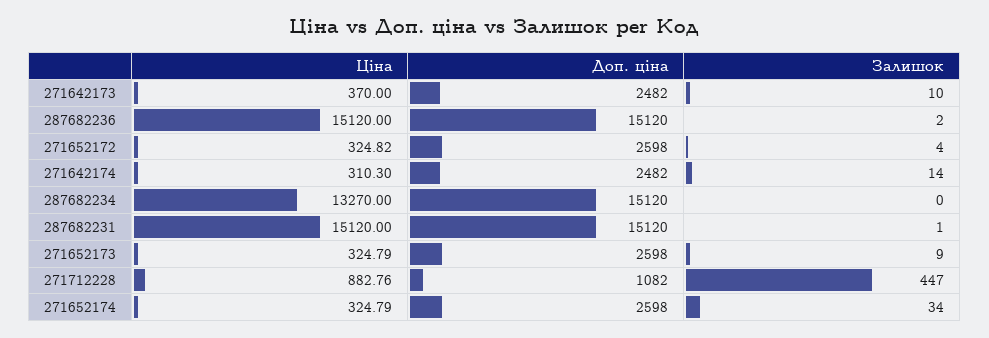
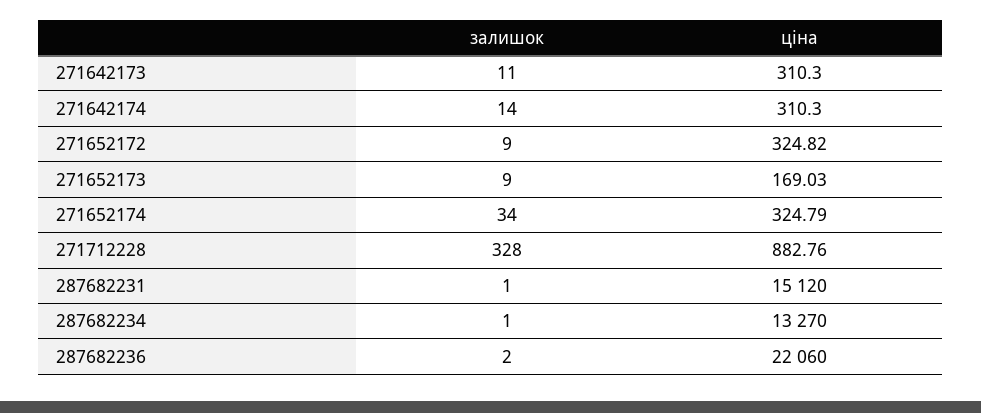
Ціна, 271642173: 370 -> 310.3
Доп. ціна, 271642173: 2482 -> none
Залишок, 271642173: 10 -> 11
Ціна, 287682236: 15120 -> 22060
Доп. ціна, 287682236: 15120 -> none
Доп. ціна, 271652172: 2598 -> none
Залишок, 271652172: 4 -> 9
Доп. ціна, 271642174: 2482 -> none
Доп. ціна, 287682234: 15120 -> none
Залишок, 287682234: 0 -> 1
Доп. ціна, 287682231: 15120 -> none
Ціна, 271652173: 324.79 -> 169.03
Доп. ціна, 271652173: 2598 -> none
Доп. ціна, 271712228: 1082 -> none
Залишок, 271712228: 447 -> 328
Доп. ціна, 271652174: 2598 -> none

